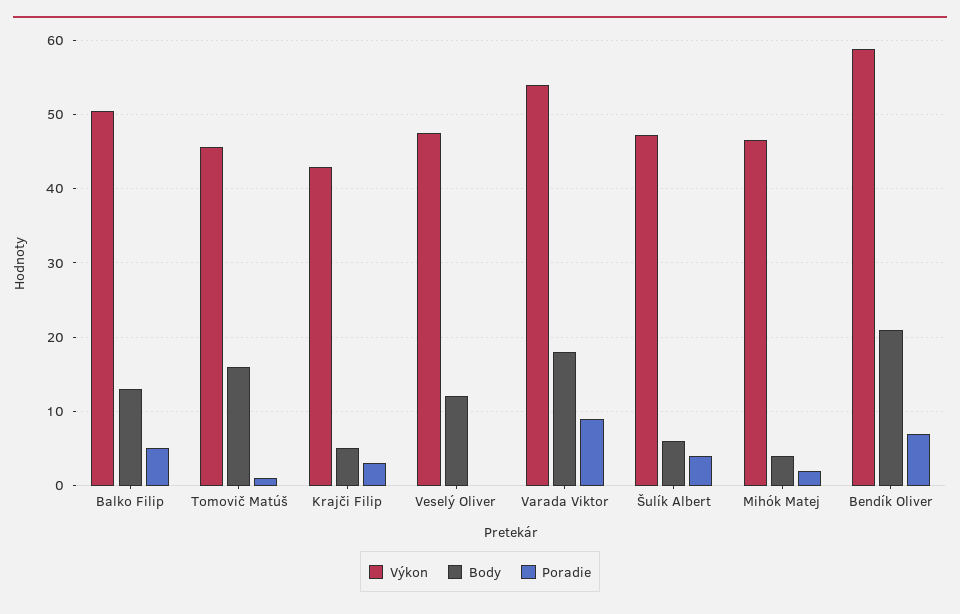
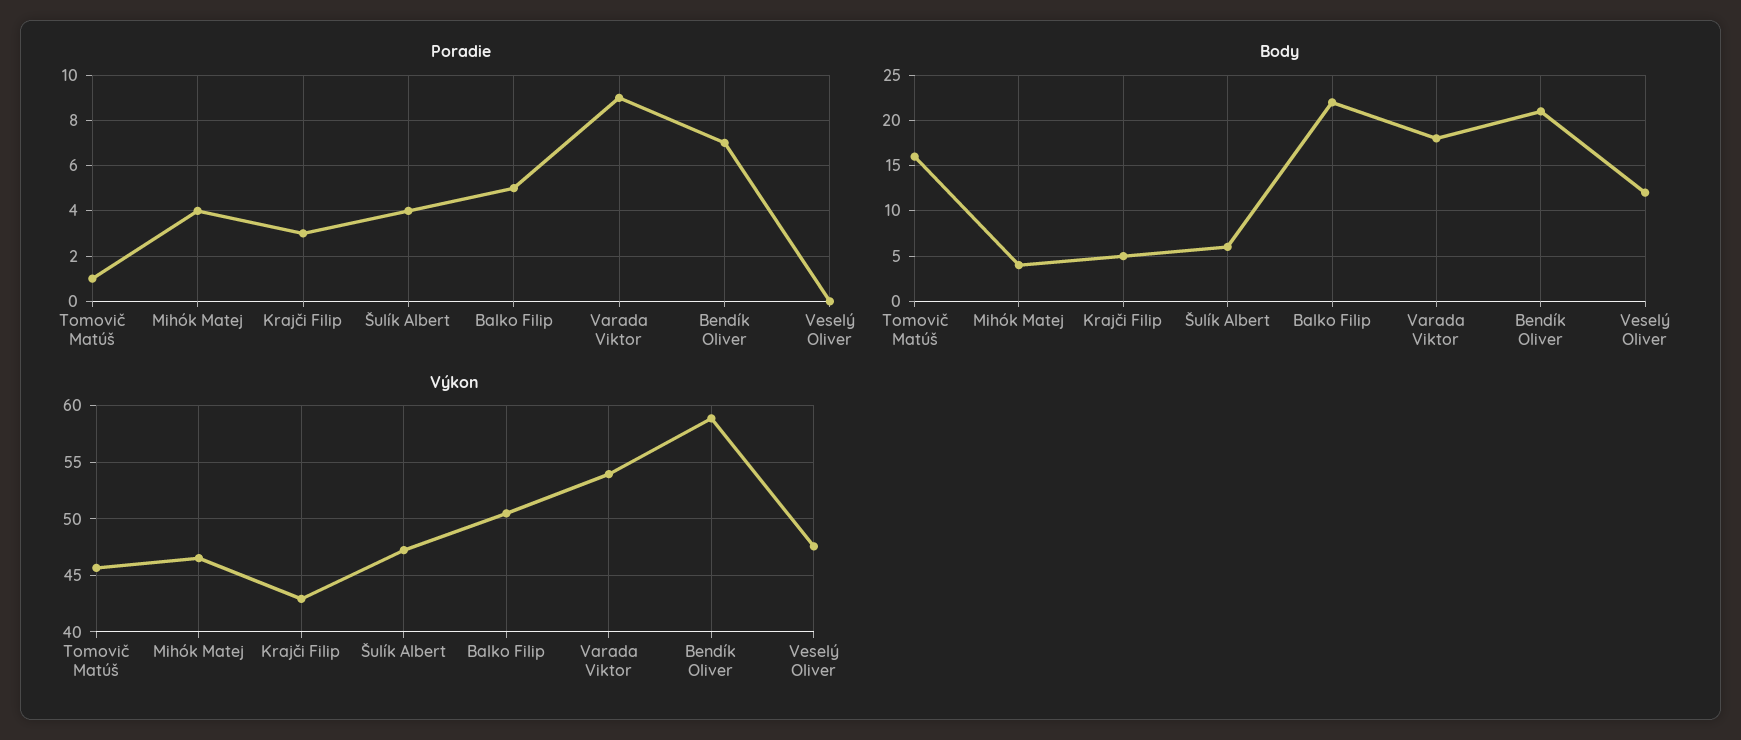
Body, Balko Filip: 13 -> 22
Poradie, Mihók Matej: 2 -> 4

